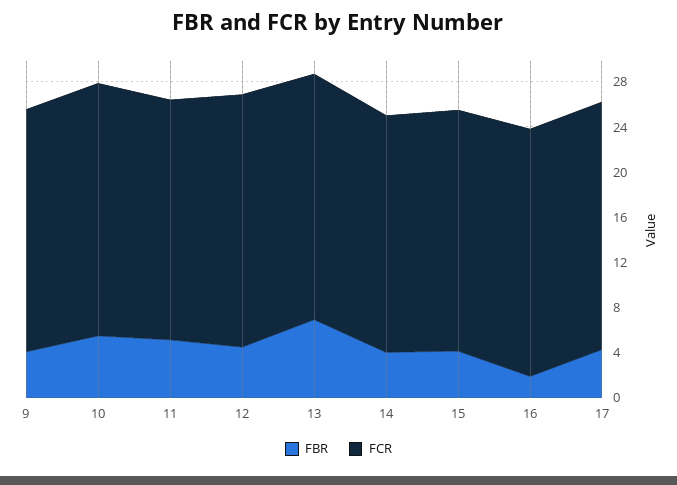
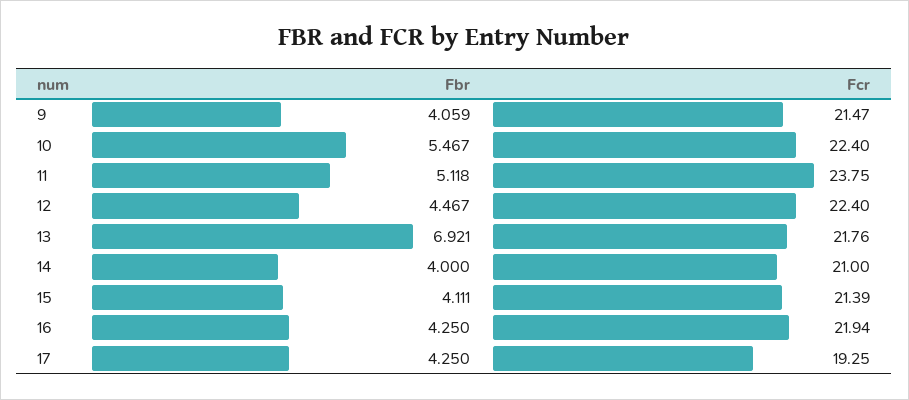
FCR, 11: 21 -> 23.75
FBR, 16: 2 -> 4.25
FCR, 17: 22 -> 19.25

